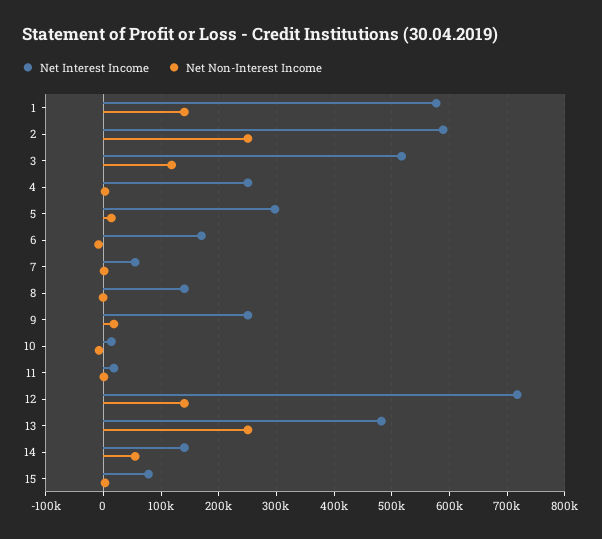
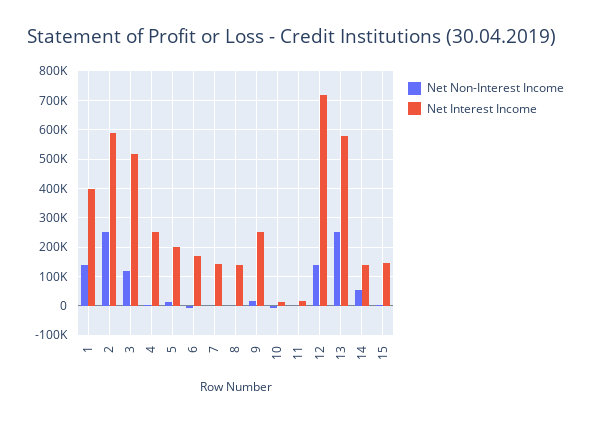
Net Interest Income, 1: 580000 -> 400000
Net Interest Income, 5: 300000 -> 200000
Net Interest Income, 7: 60000 -> 150000
Net Interest Income, 13: 480000 -> 575000
Net Interest Income, 15: 80000 -> 150000

